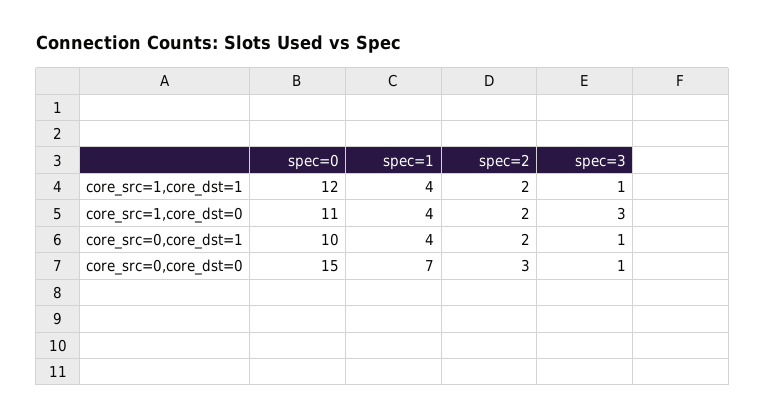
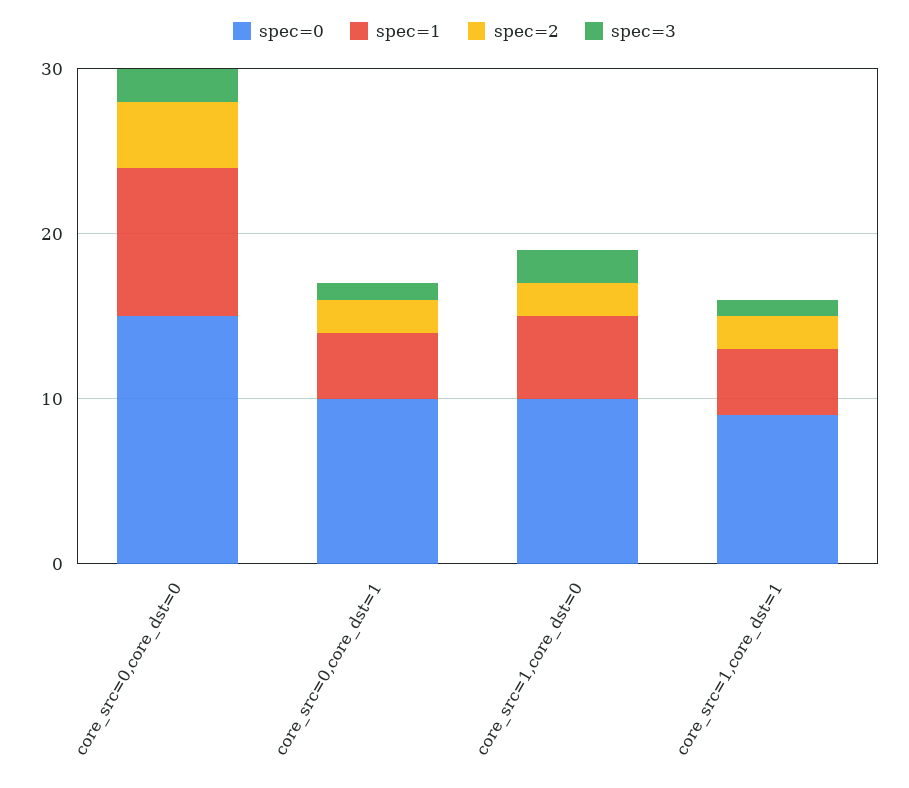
spec=0, core_src=1,core_dst=1: 12 -> 9
spec=0, core_src=1,core_dst=0: 11 -> 10
spec=1, core_src=1,core_dst=0: 4 -> 5
spec=3, core_src=1,core_dst=0: 3 -> 2
spec=1, core_src=0,core_dst=0: 7 -> 9
spec=2, core_src=0,core_dst=0: 3 -> 4
spec=3, core_src=0,core_dst=0: 1 -> 2

